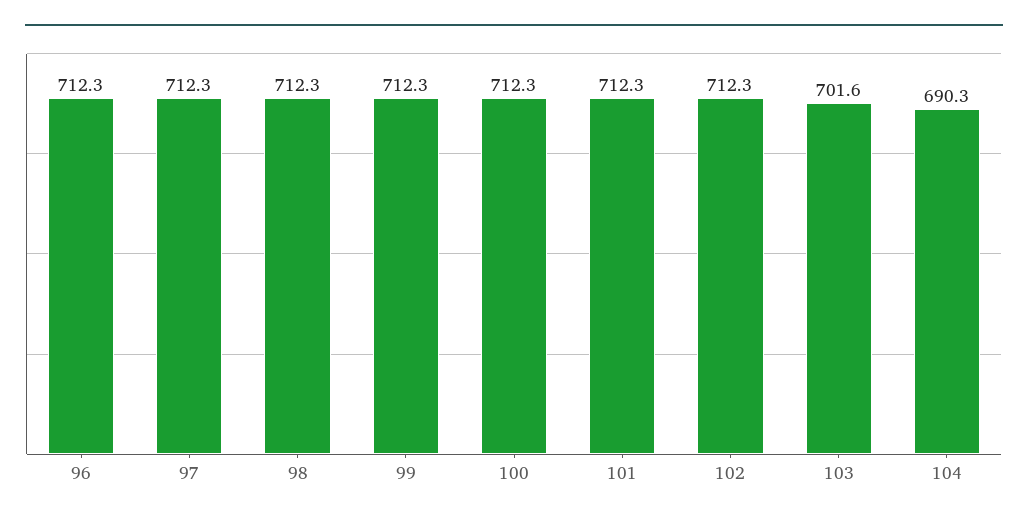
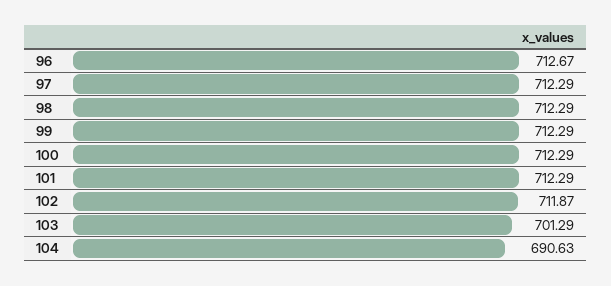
96: 712.3 -> 712.67
102: 712.3 -> 711.87
103: 701.6 -> 701.29
104: 690.3 -> 690.63

